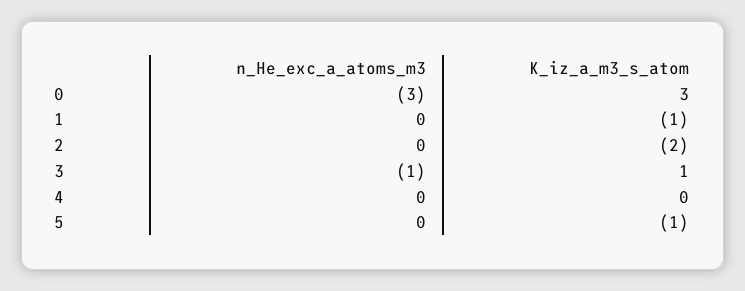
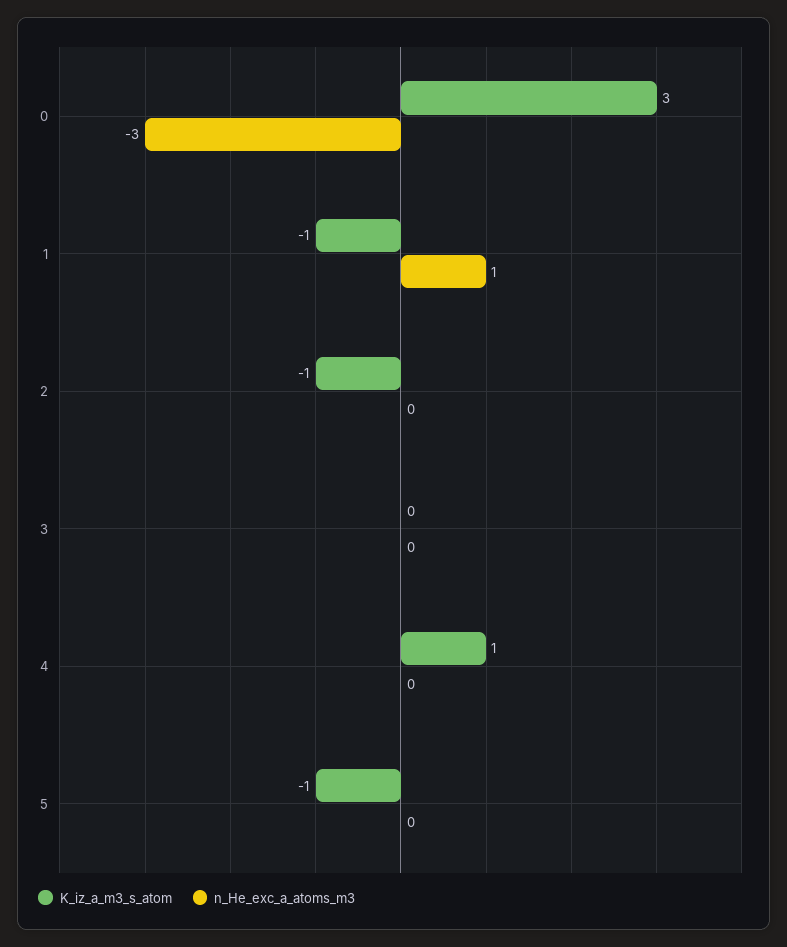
n_He_exc_a_atoms_m3, 1: 0 -> 1
K_iz_a_m3_s_atom, 2: -2 -> -1
n_He_exc_a_atoms_m3, 3: -1 -> 0
K_iz_a_m3_s_atom, 3: 1 -> 0
K_iz_a_m3_s_atom, 4: 0 -> 1

